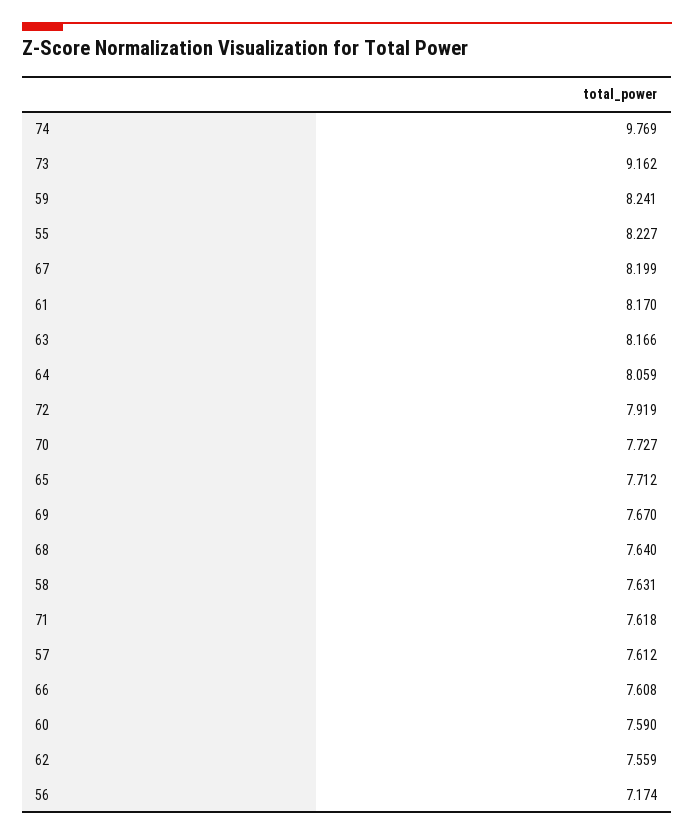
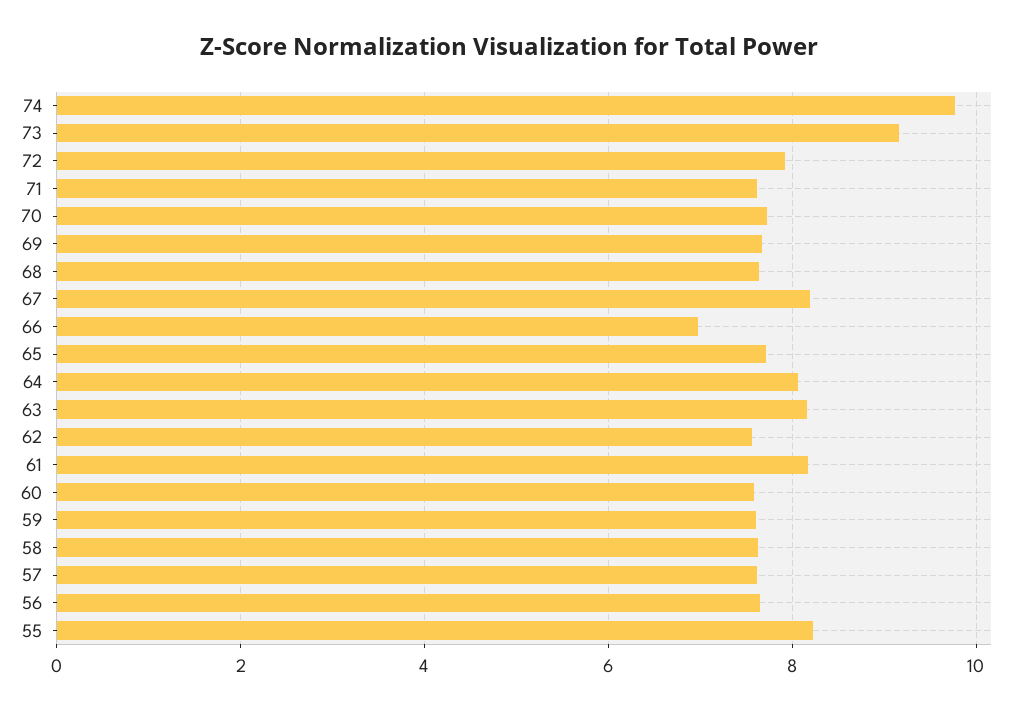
59: 8.241 -> 7.6
66: 7.608 -> 7
56: 7.174 -> 7.6

